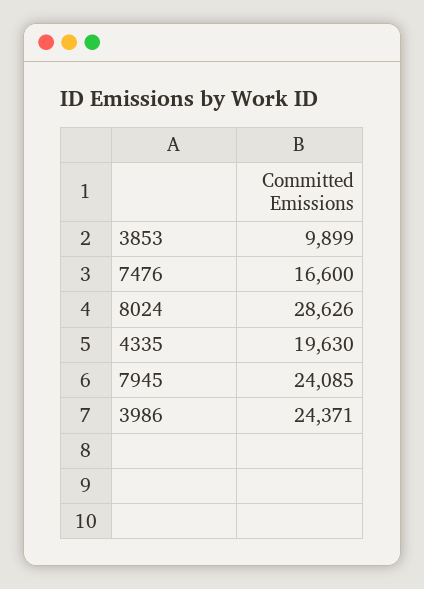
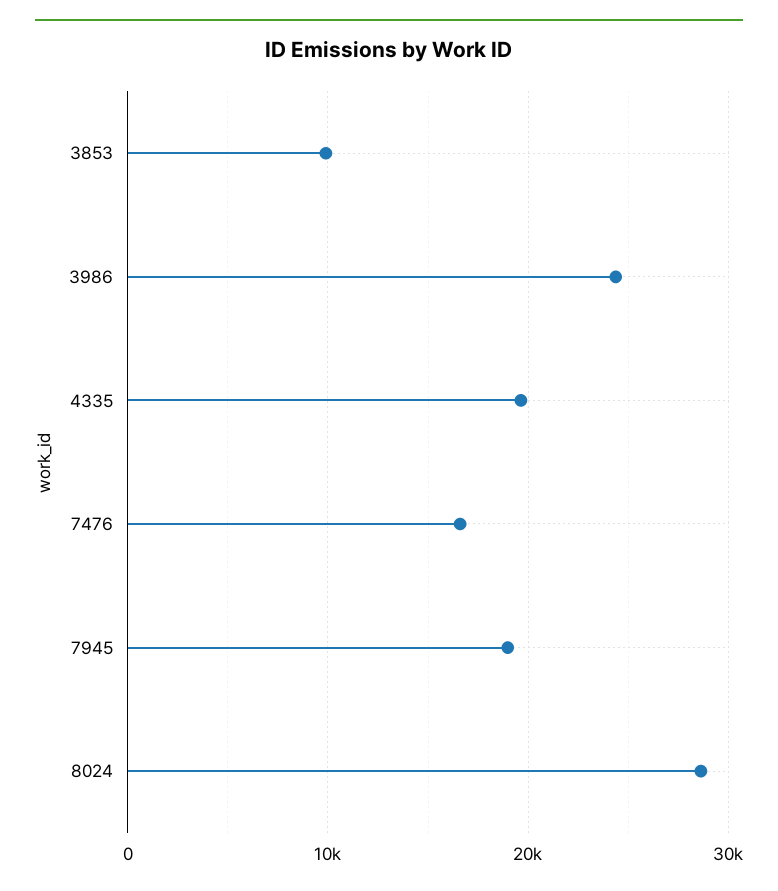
7945: 24085 -> 19000

